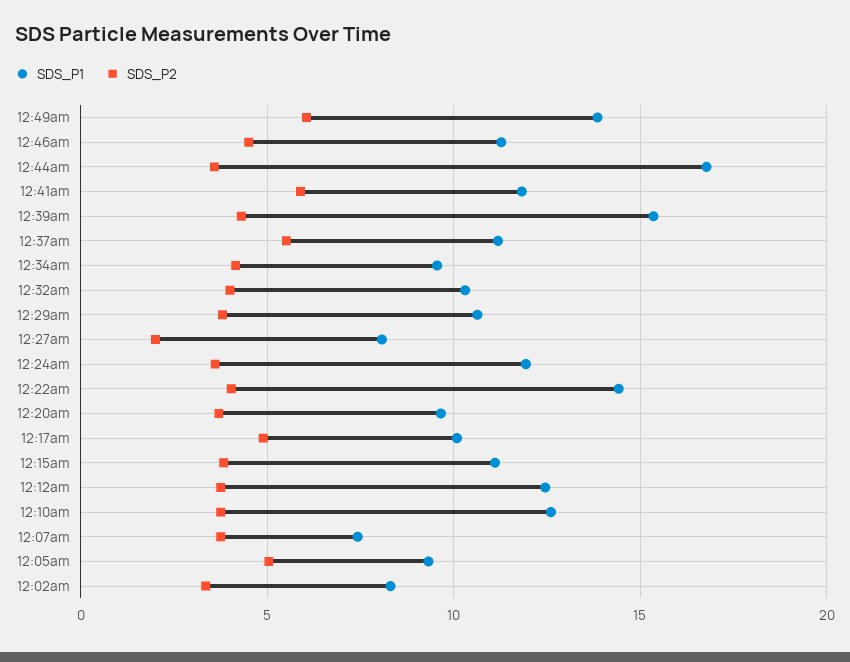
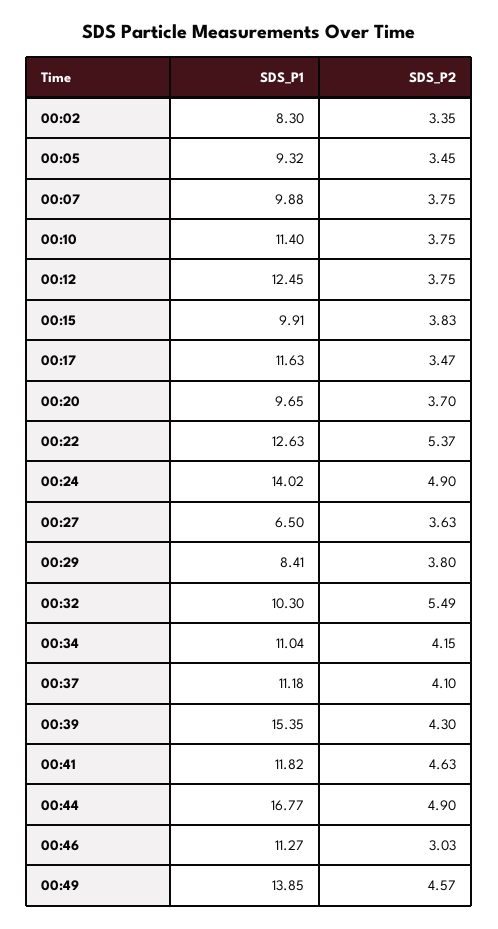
SDS_P2, 12:49am: 6 -> 4.57
SDS_P2, 12:46am: 4.5 -> 3.03
SDS_P2, 12:44am: 3.5 -> 4.9
SDS_P2, 12:41am: 6 -> 4.63
SDS_P2, 12:37am: 5.5 -> 4.1
SDS_P1, 12:34am: 9.5 -> 11.04
SDS_P2, 12:32am: 4 -> 5.49
SDS_P1, 12:29am: 10.5 -> 8.41
SDS_P1, 12:27am: 8 -> 6.5
SDS_P2, 12:27am: 2 -> 3.63
SDS_P1, 12:24am: 12 -> 14.02
SDS_P2, 12:24am: 3.5 -> 4.9
SDS_P1, 12:22am: 14.5 -> 12.63
SDS_P2, 12:22am: 4 -> 5.37
SDS_P1, 12:17am: 10 -> 11.63
SDS_P2, 12:17am: 5 -> 3.47
SDS_P1, 12:15am: 11 -> 9.91
SDS_P1, 12:10am: 12.5 -> 11.4
SDS_P1, 12:07am: 7.5 -> 9.88
SDS_P2, 12:05am: 5 -> 3.45

